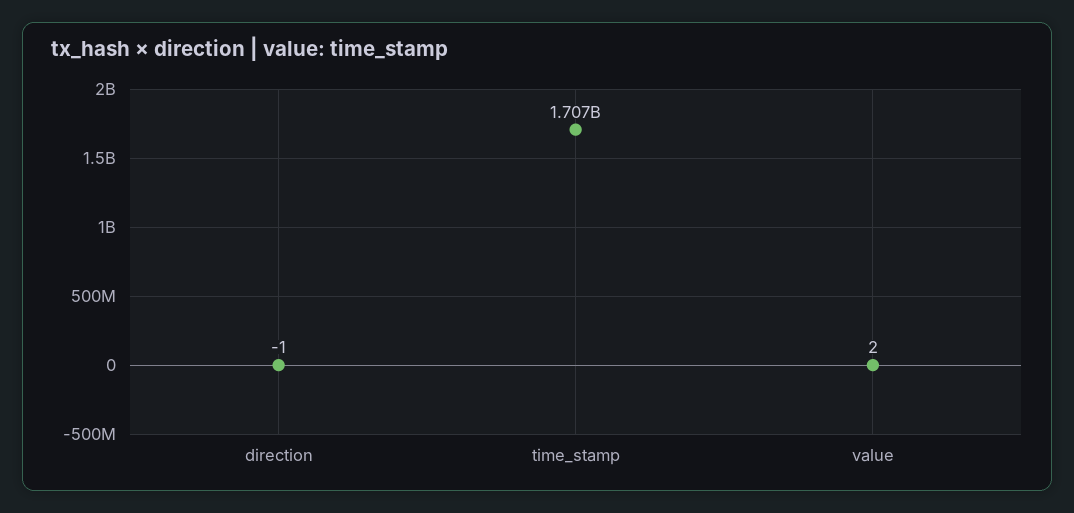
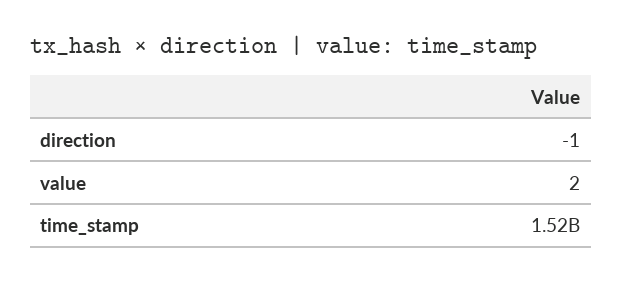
time_stamp: 1707000000 -> 1520000000

